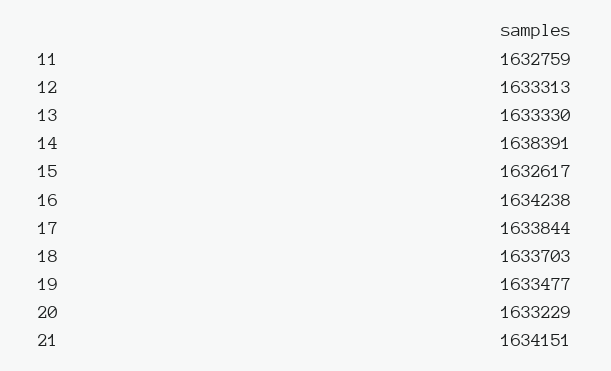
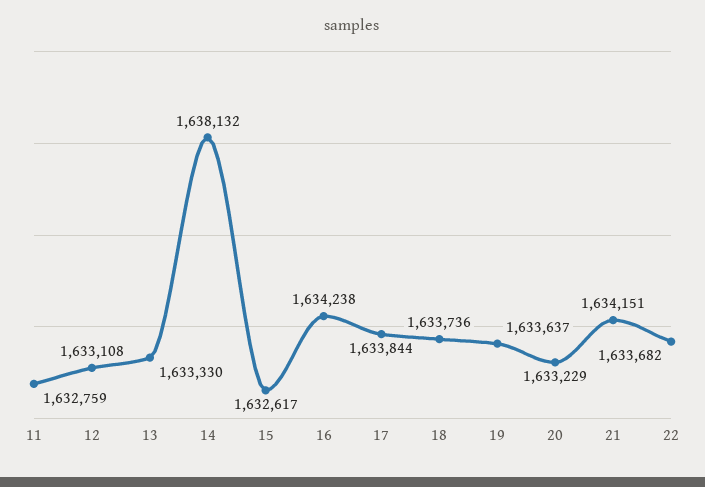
12: 1633313 -> 1633108
14: 1638391 -> 1638132
18: 1633703 -> 1633736
19: 1633477 -> 1633637
22: none -> 1633682

